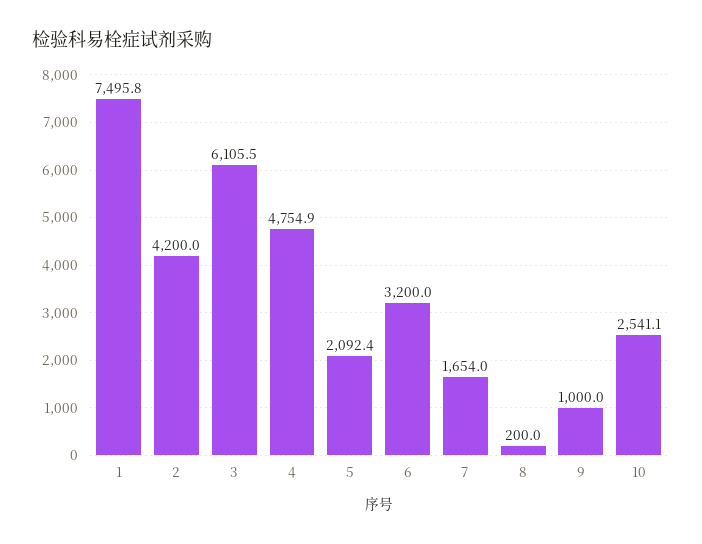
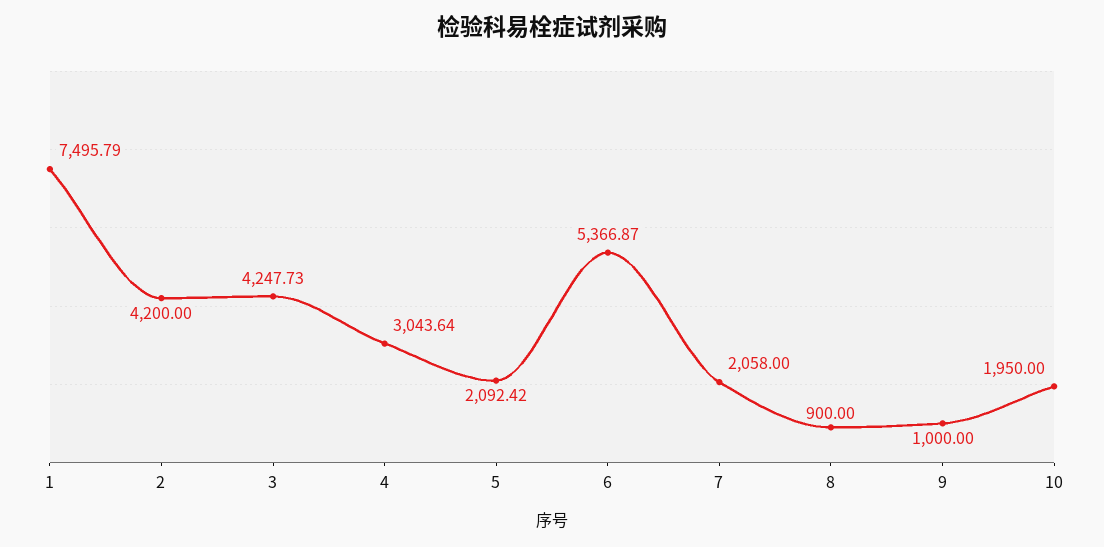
3: 6105.5 -> 4247.73
4: 4754.9 -> 3043.64
6: 3200 -> 5366.87
7: 1654 -> 2058
8: 200 -> 900
10: 2541.1 -> 1950

